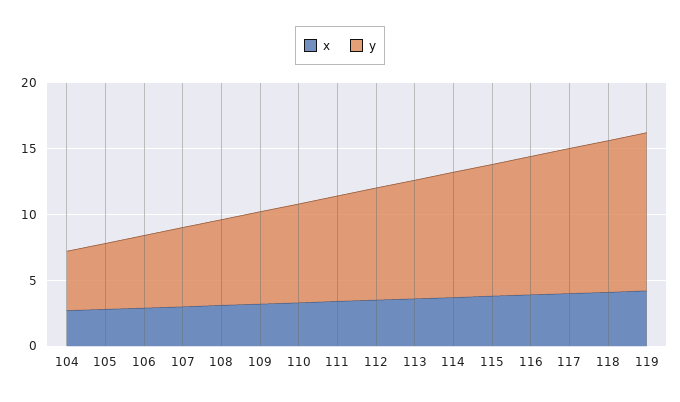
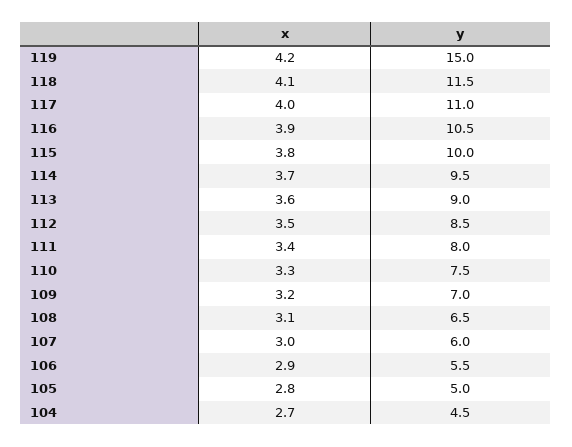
y, 119: 12 -> 15

